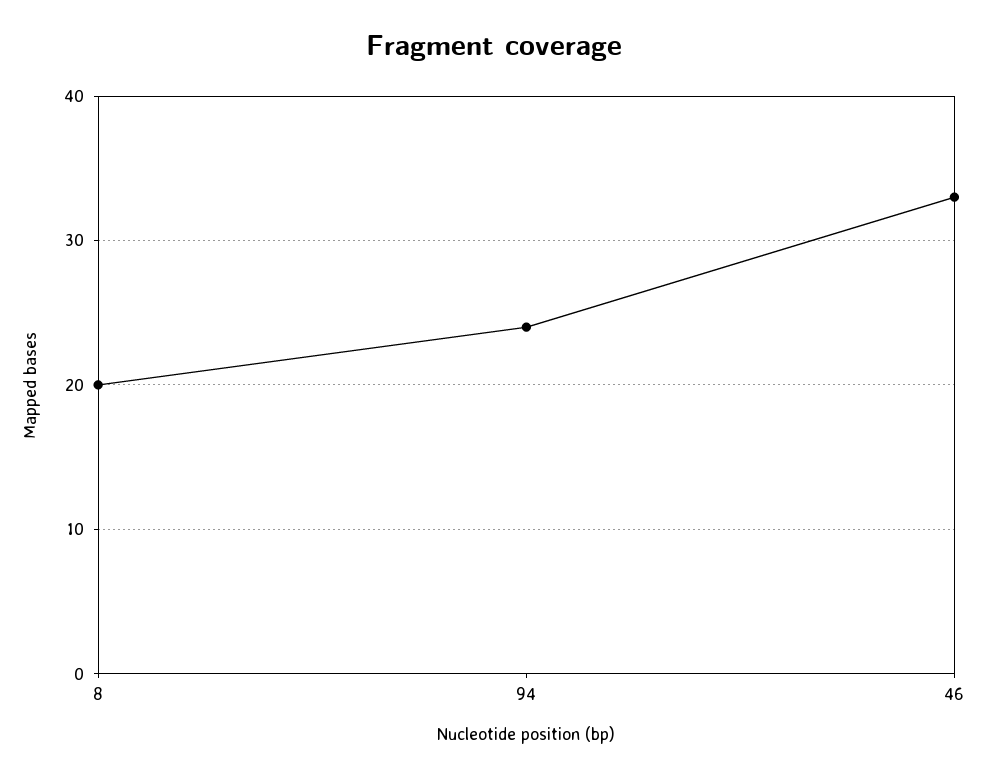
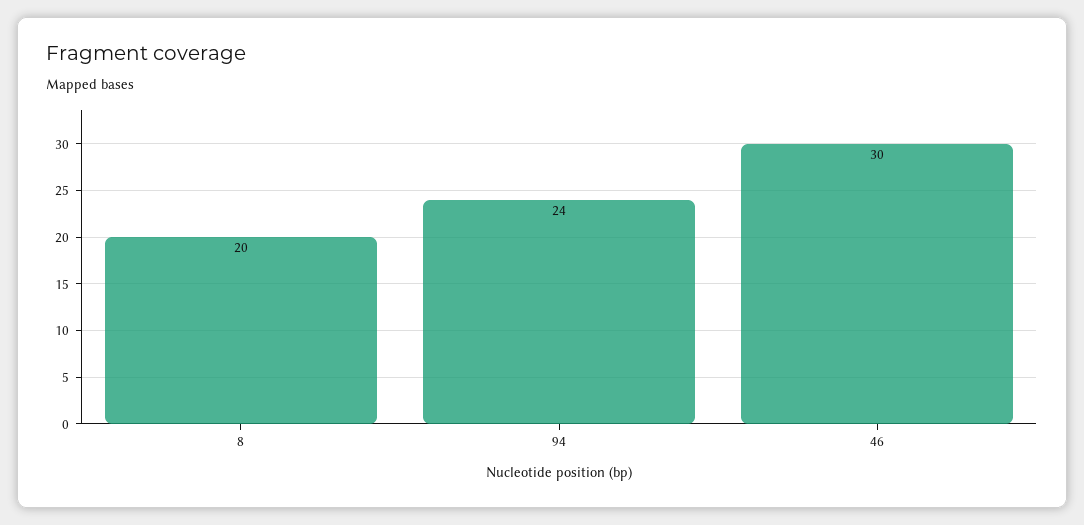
46: 33 -> 30

